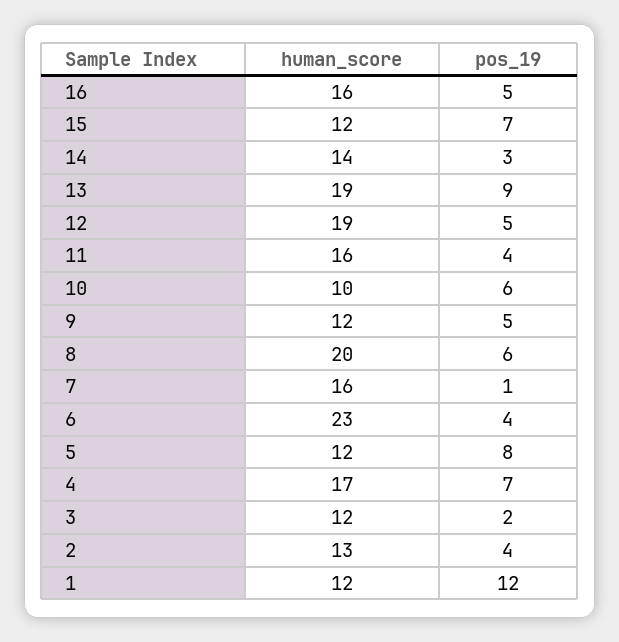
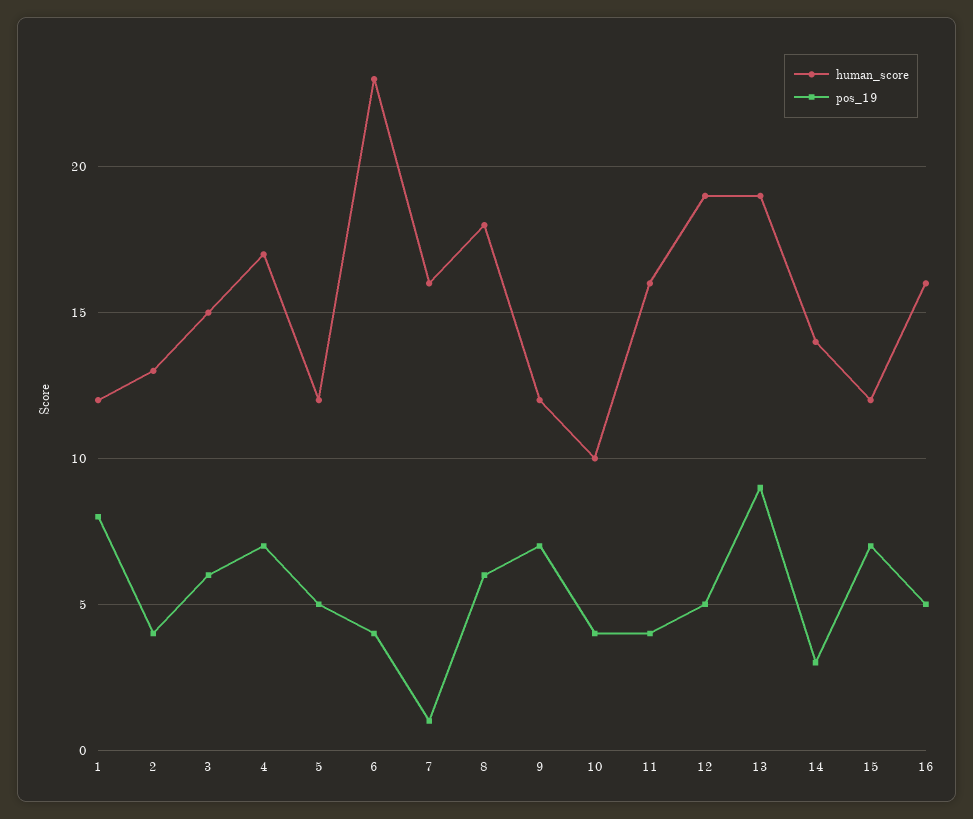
pos_19, 10: 6 -> 4
pos_19, 9: 5 -> 7
human_score, 8: 20 -> 18
pos_19, 5: 8 -> 5
human_score, 3: 12 -> 15
pos_19, 3: 2 -> 6
pos_19, 1: 12 -> 8

